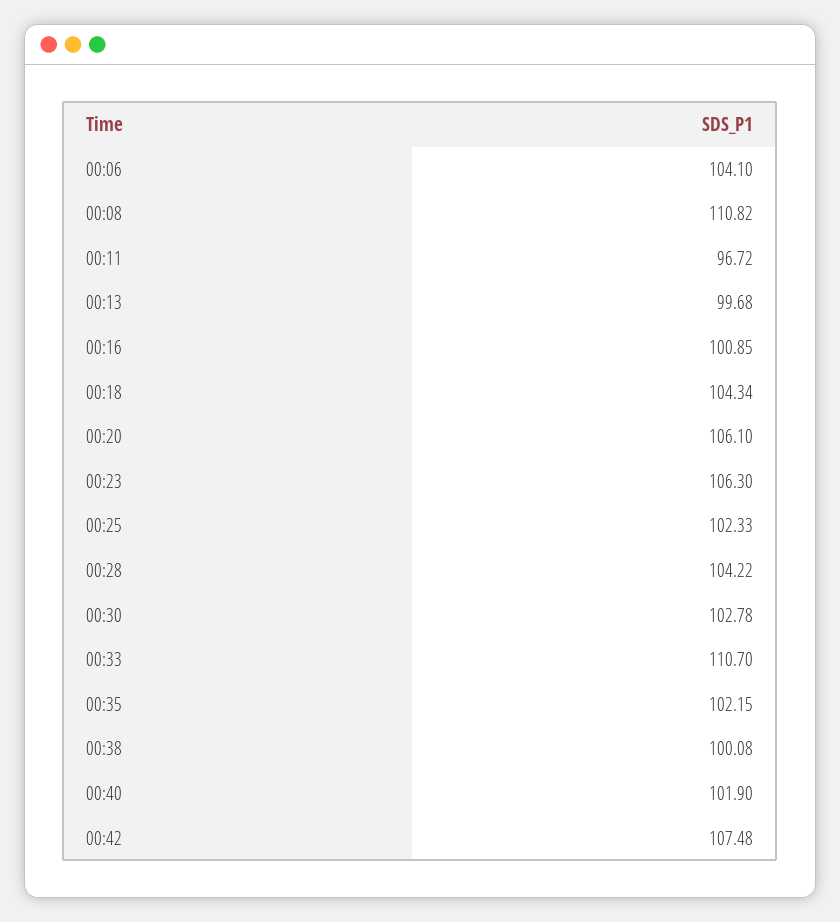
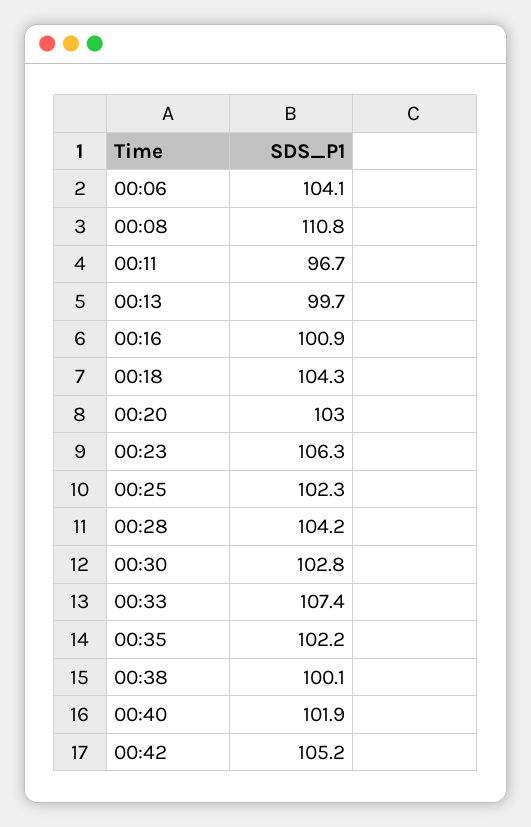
00:20: 106.1 -> 103
00:33: 110.7 -> 107.4
00:42: 107.48 -> 105.2

